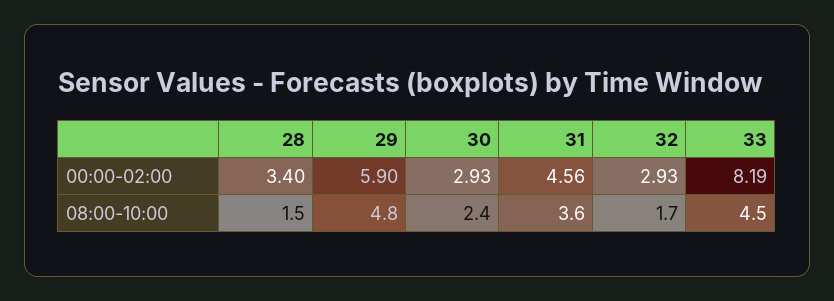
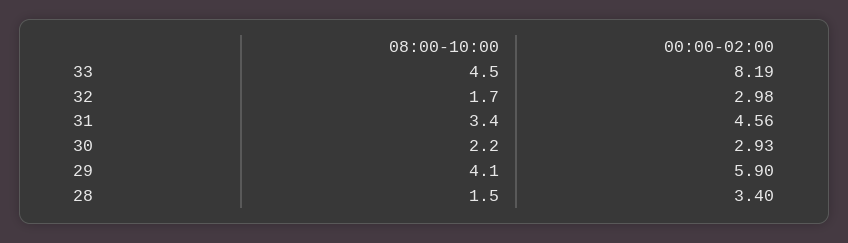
32, 00:00-02:00: 2.93 -> 2.98
29, 08:00-10:00: 4.8 -> 4.1
30, 08:00-10:00: 2.4 -> 2.2
31, 08:00-10:00: 3.6 -> 3.4

